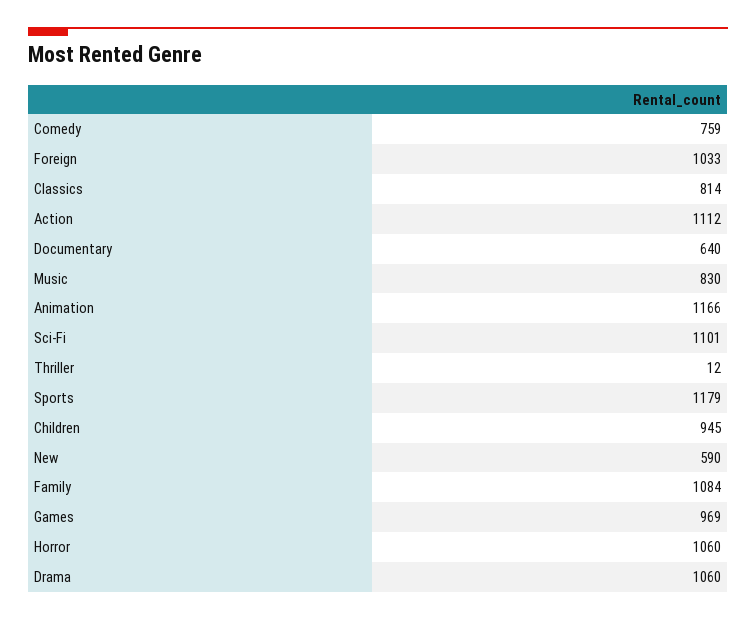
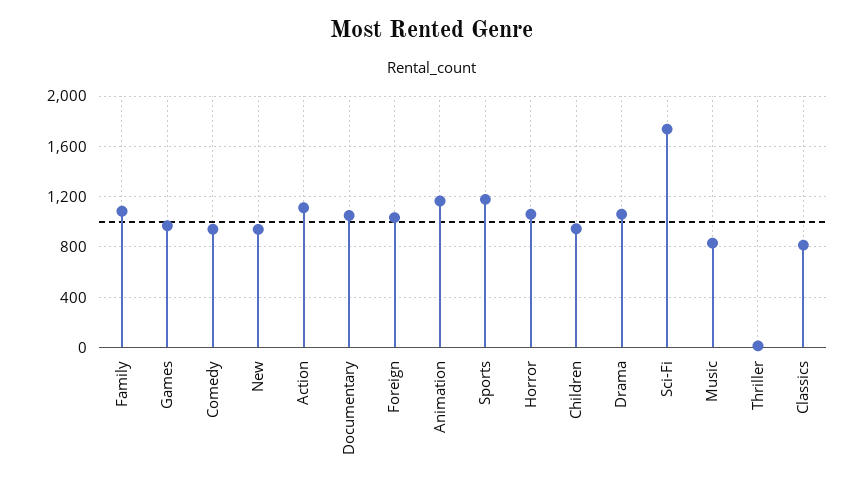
Comedy: 759 -> 950
Documentary: 640 -> 1050
Sci-Fi: 1101 -> 1750
New: 590 -> 950

